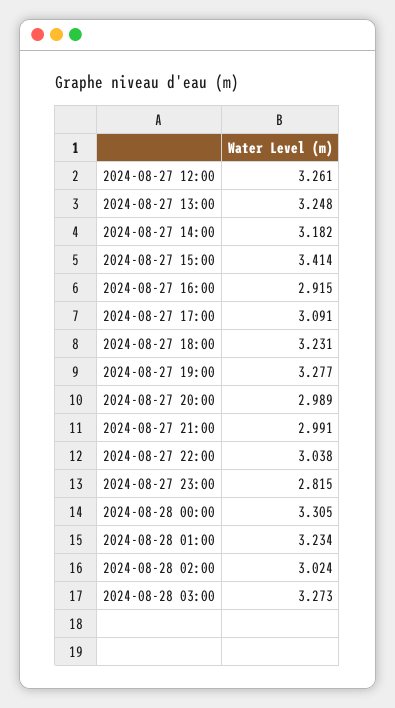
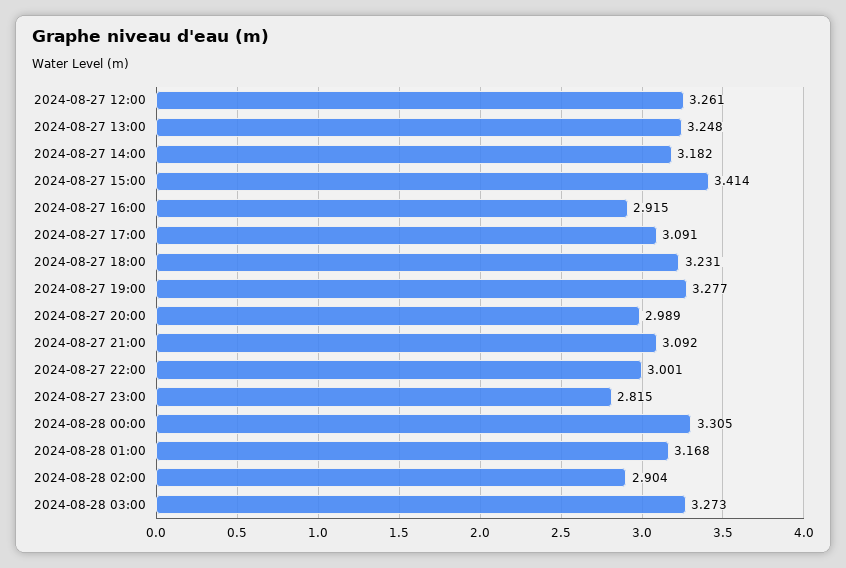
2024-08-27 21:00: 2.991 -> 3.092
2024-08-27 22:00: 3.038 -> 3.001
2024-08-28 01:00: 3.234 -> 3.168
2024-08-28 02:00: 3.024 -> 2.904

